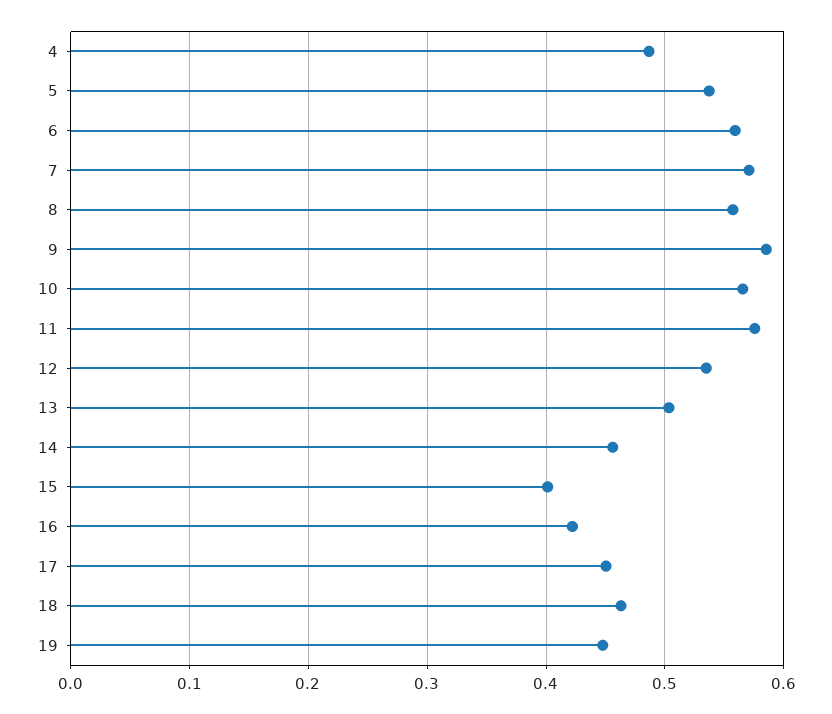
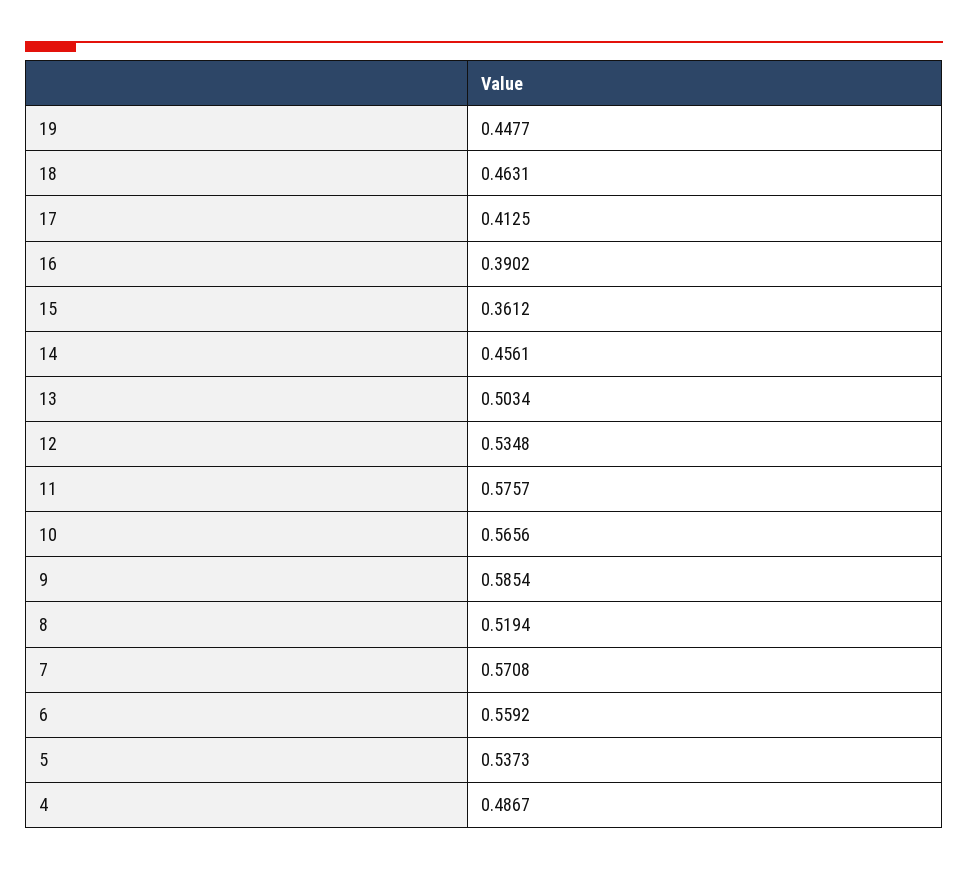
8: 0.56 -> 0.5194
15: 0.4 -> 0.3612
16: 0.42 -> 0.3902
17: 0.45 -> 0.4125

